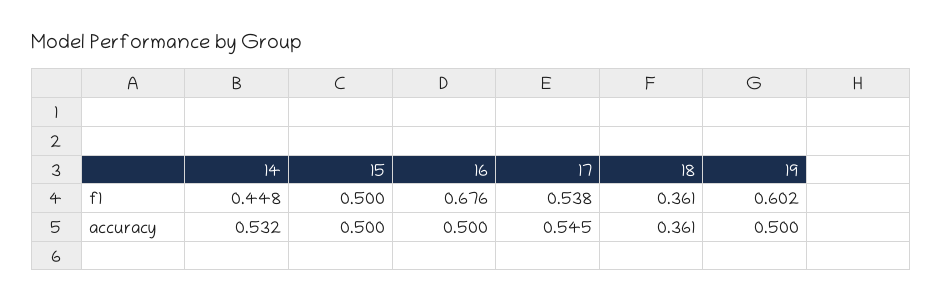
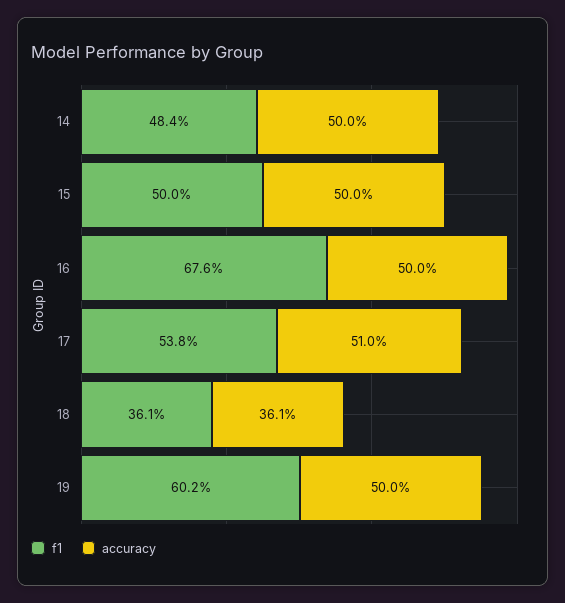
f1, 14: 0.448 -> 0.484
accuracy, 14: 0.532 -> 0.5
accuracy, 17: 0.545 -> 0.51

